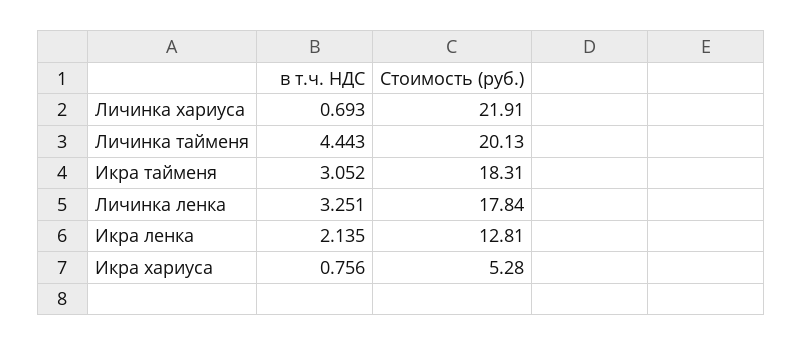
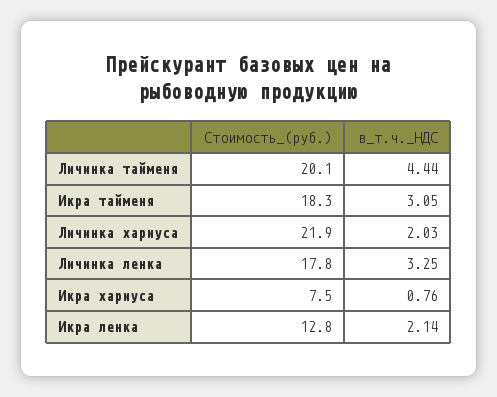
в т.ч. НДС, Личинка хариуса: 0.693 -> 2.03
Стоимость (руб.), Икра хариуса: 5.28 -> 7.5

